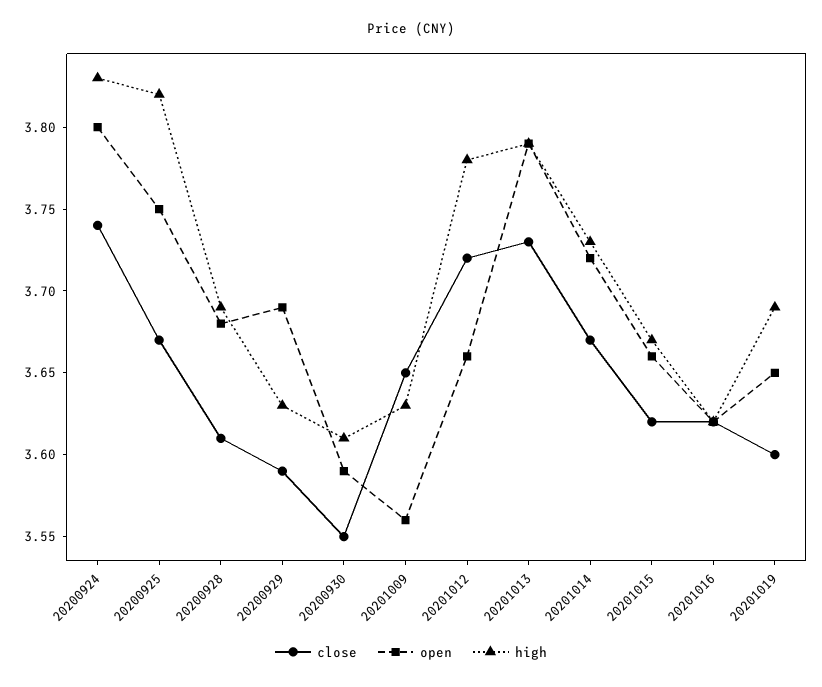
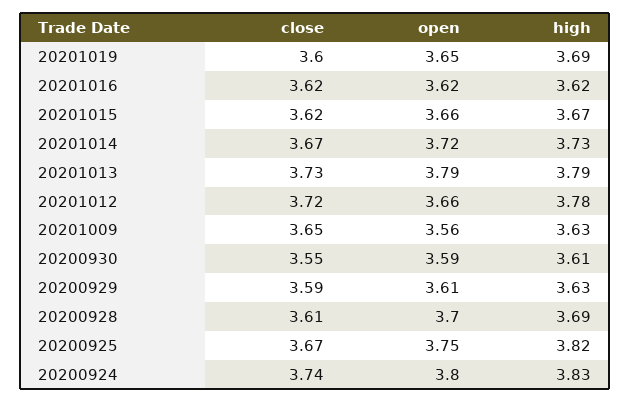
open, 20200928: 3.68 -> 3.7
open, 20200929: 3.69 -> 3.61

